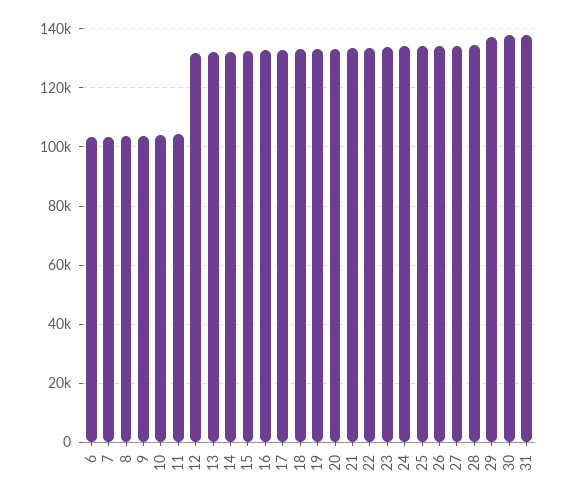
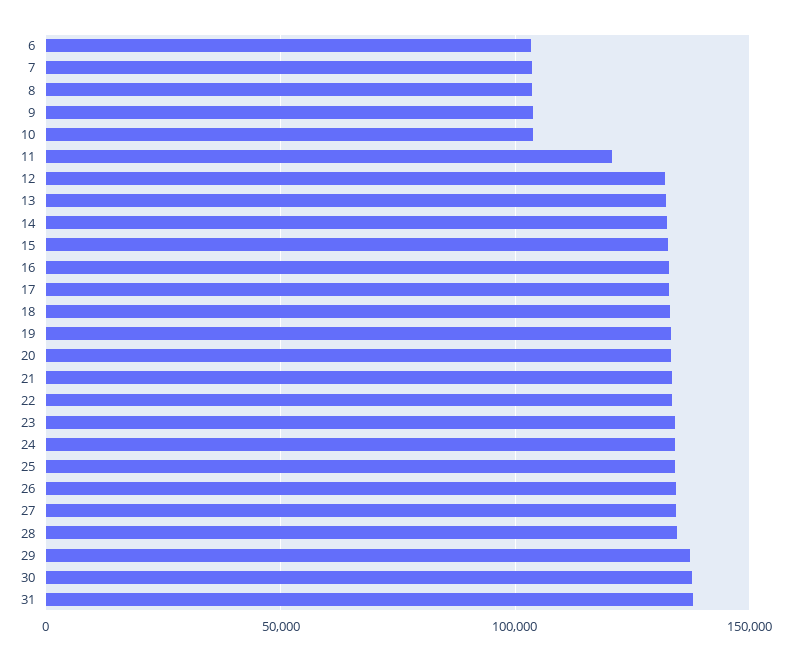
11: 105000 -> 120000

